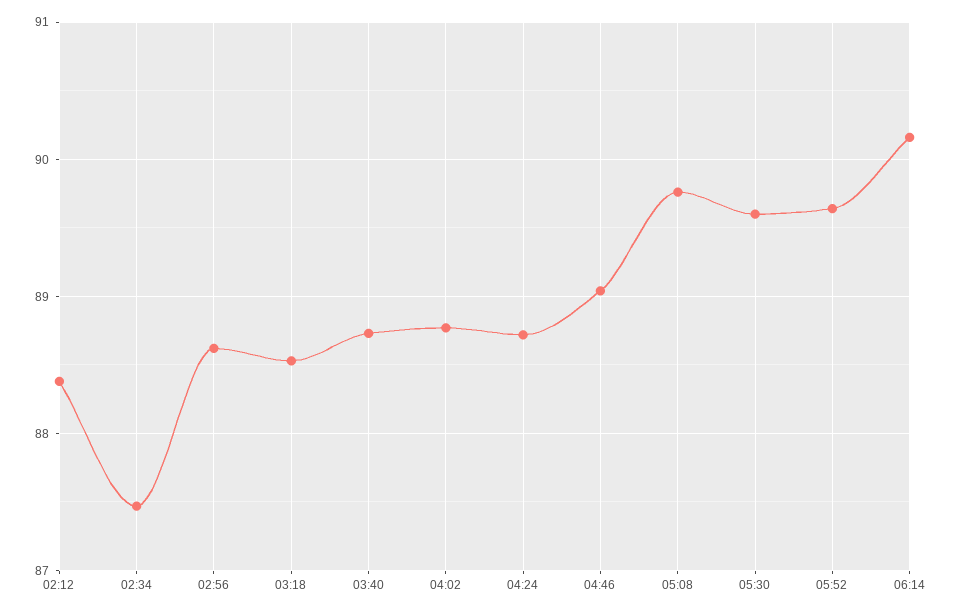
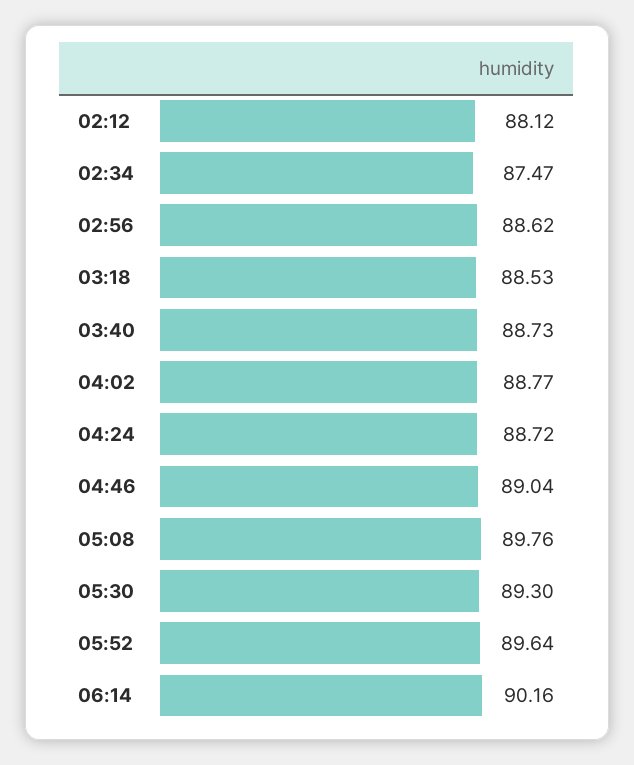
02:12: 88.4 -> 88.12
05:30: 89.6 -> 89.3

